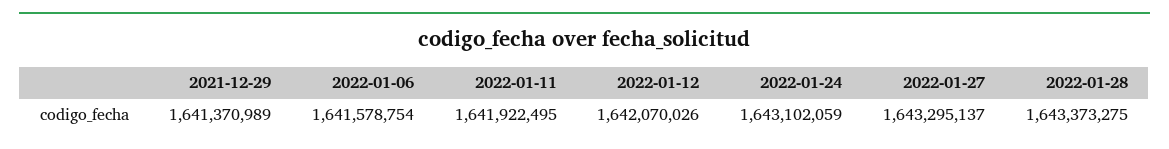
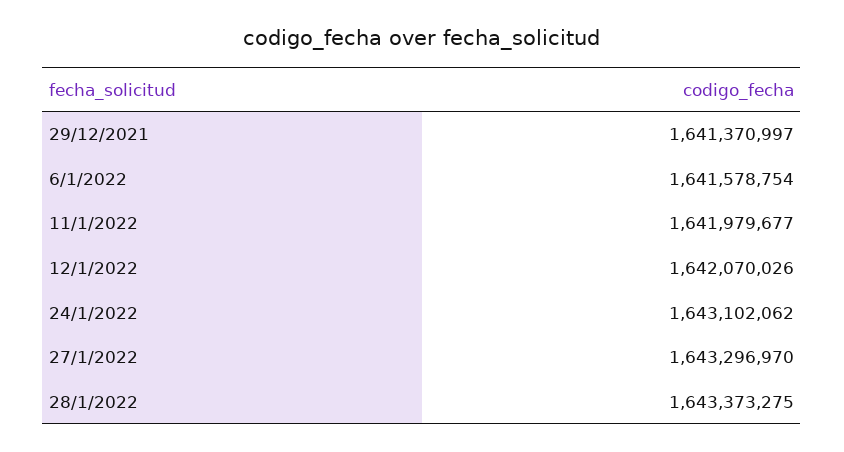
2021-12-29: 1641370989 -> 1641370997
2022-01-11: 1641922495 -> 1641979677
2022-01-24: 1643102059 -> 1643102062
2022-01-27: 1643295137 -> 1643296970

